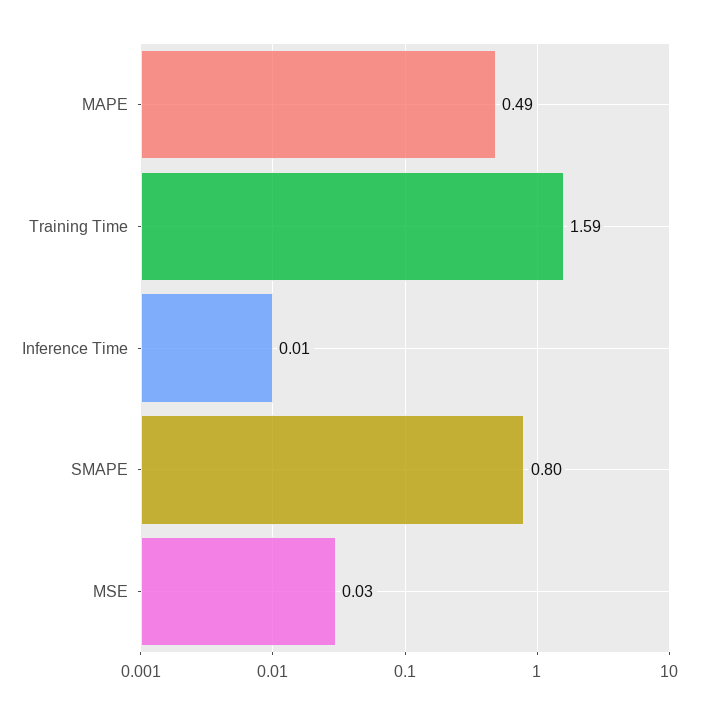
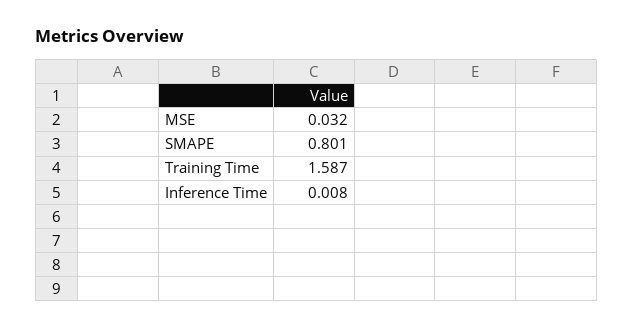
MAPE: 0.49 -> none

